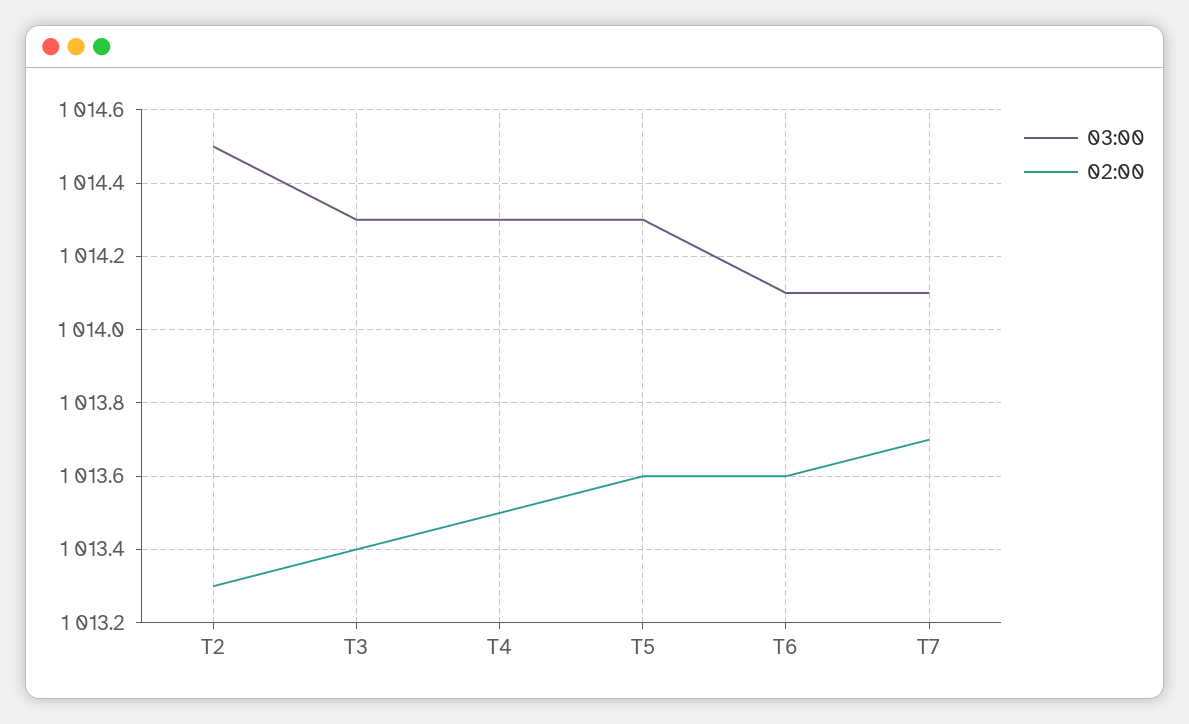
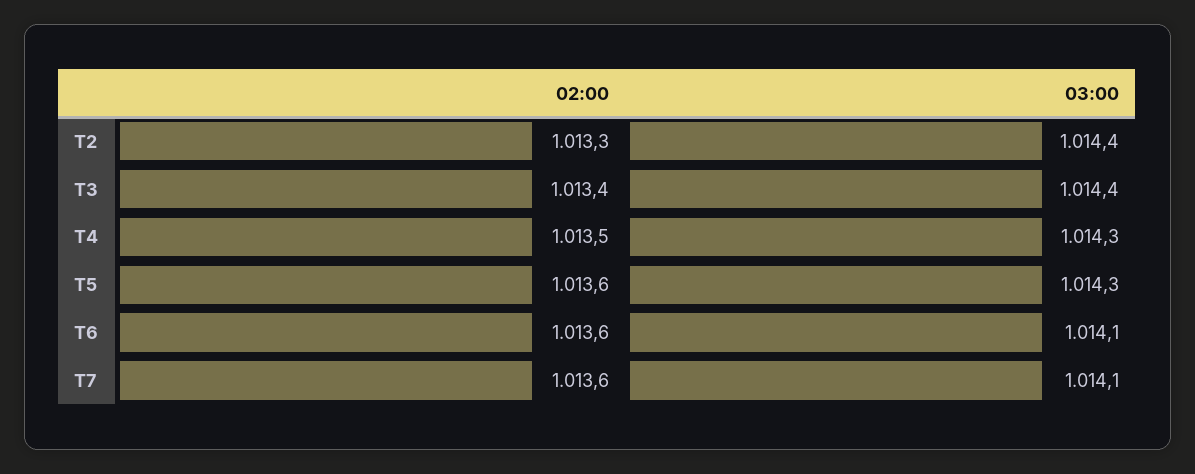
03:00, T2: 1014.5 -> 1014.4
03:00, T3: 1014.3 -> 1014.4
02:00, T7: 1013.7 -> 1013.6

